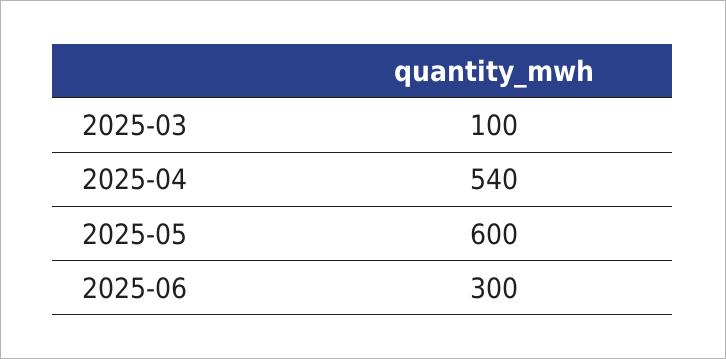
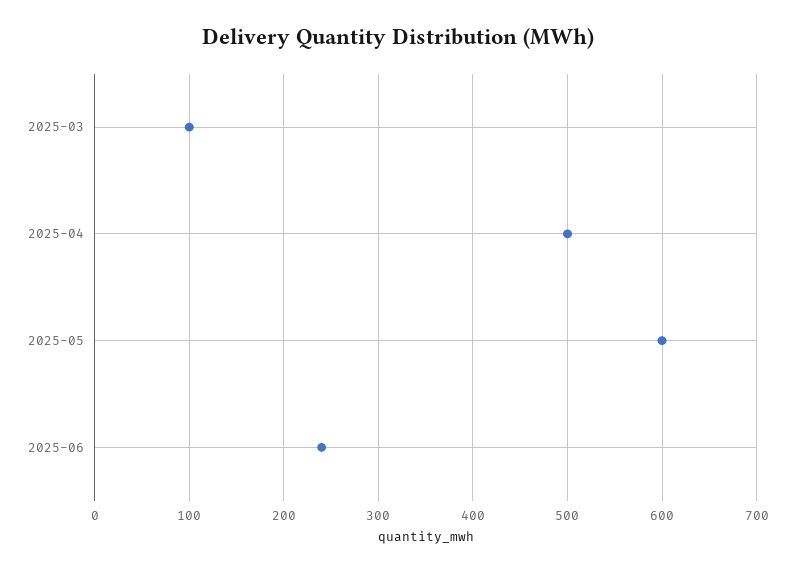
2025-04: 540 -> 500
2025-06: 300 -> 240

